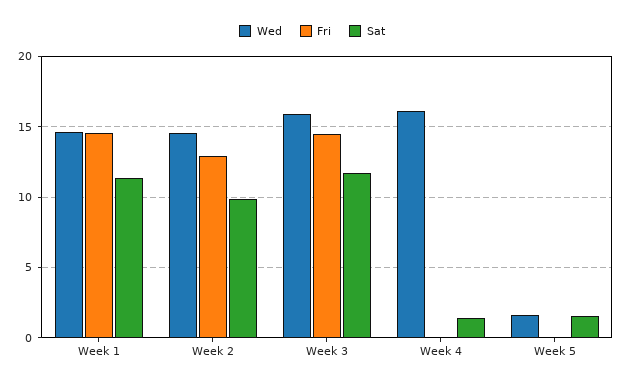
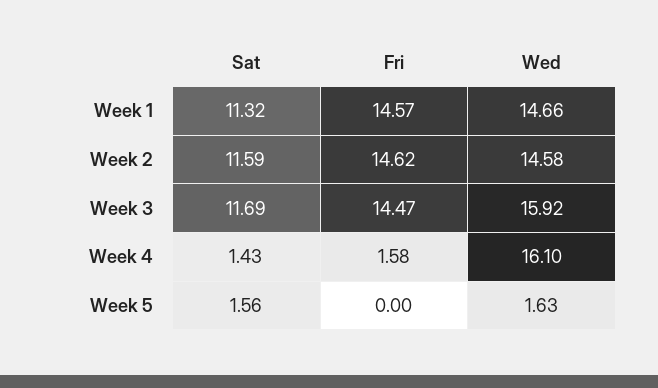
Fri, Week 2: 13 -> 14.62
Sat, Week 2: 10 -> 11.59
Fri, Week 4: 0 -> 1.58

